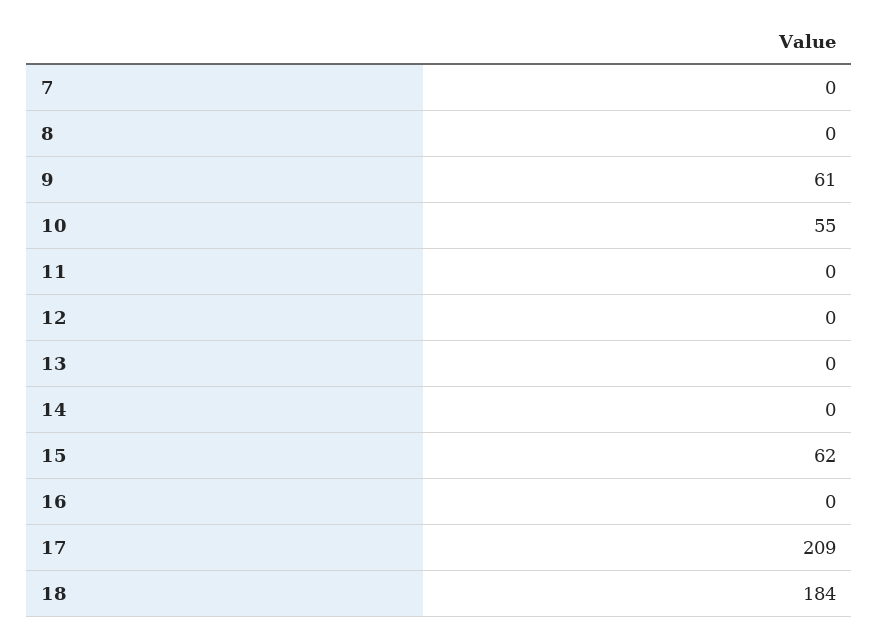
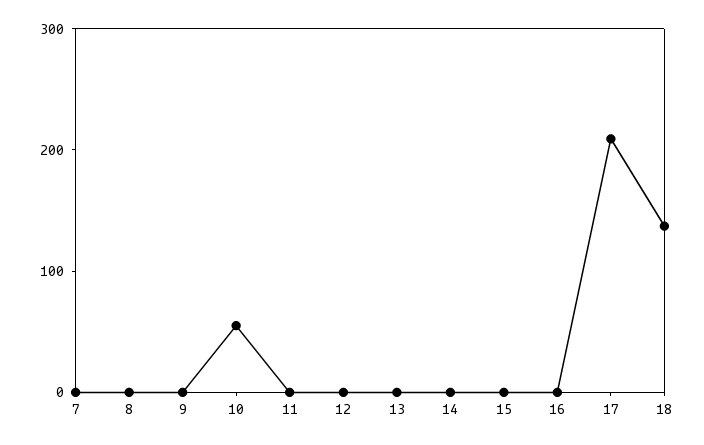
9: 61 -> 0
15: 62 -> 0
18: 184 -> 140

